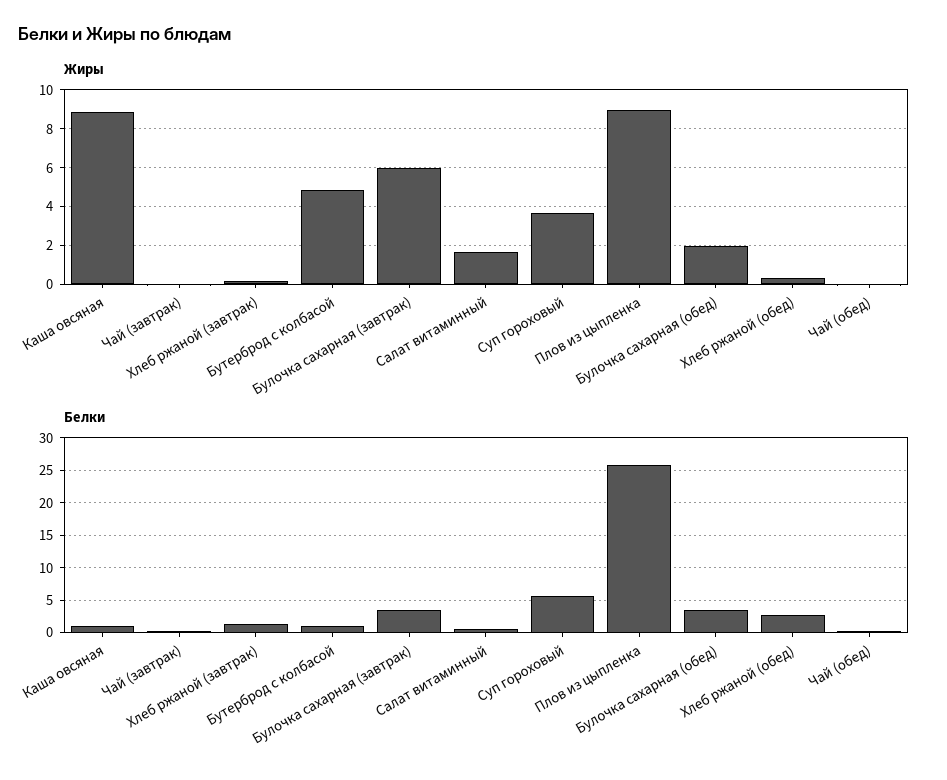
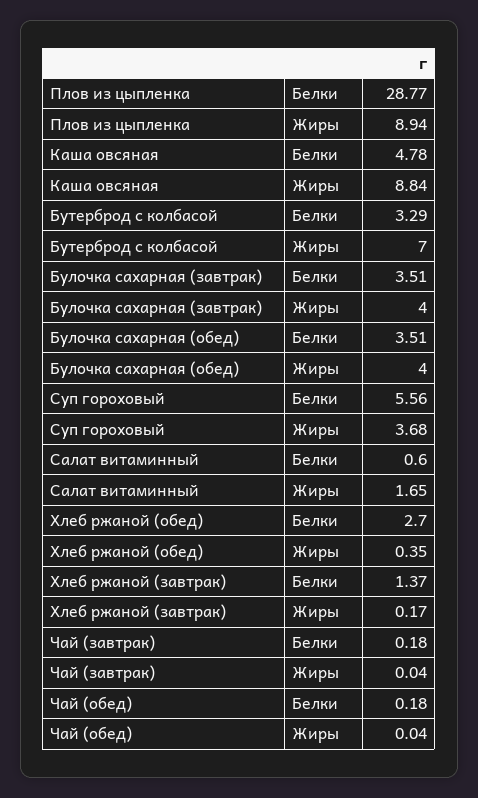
Жиры, Бутерброд с колбасой: 5 -> 7
Жиры, Булочка сахарная (завтрак): 6 -> 4
Жиры, Булочка сахарная (обед): 2 -> 4
Белки, Каша овсяная: 1 -> 4.78
Белки, Бутерброд с колбасой: 1 -> 3.29
Белки, Плов из цыпленка: 26 -> 28.77

